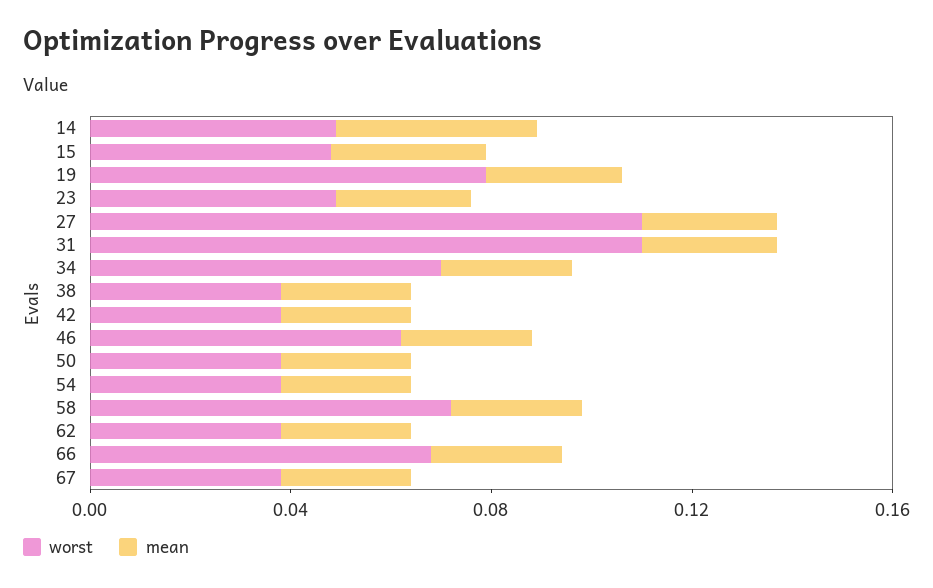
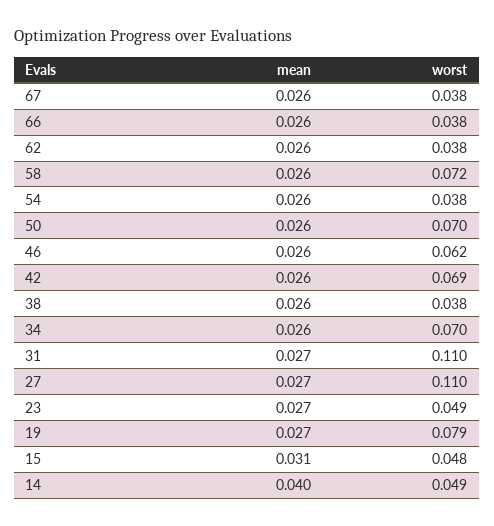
worst, 42: 0.04 -> 0.069
worst, 50: 0.04 -> 0.07
worst, 66: 0.07 -> 0.038

